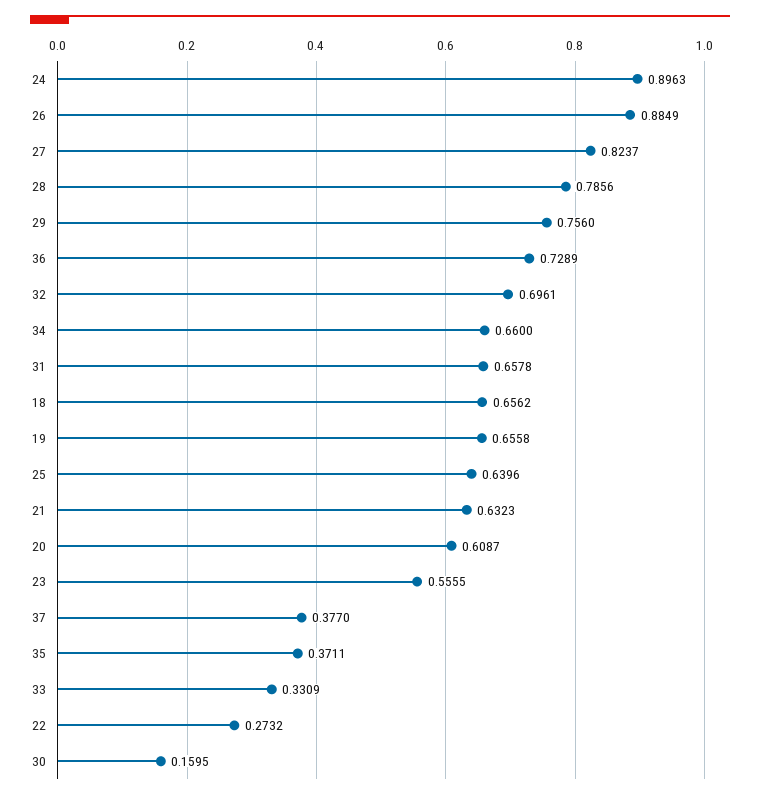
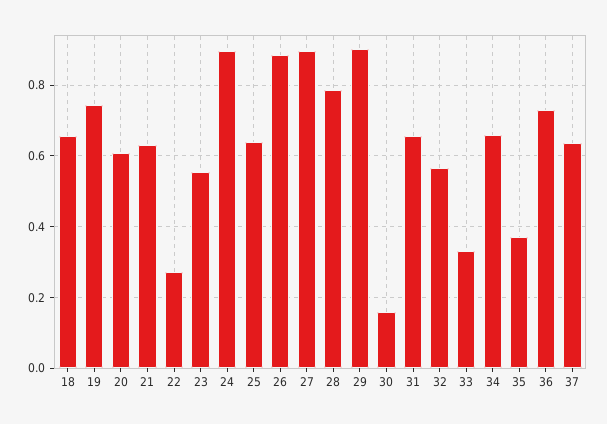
27: 0.8237 -> 0.9
29: 0.756 -> 0.9
32: 0.6961 -> 0.56
19: 0.6558 -> 0.74
37: 0.377 -> 0.64

